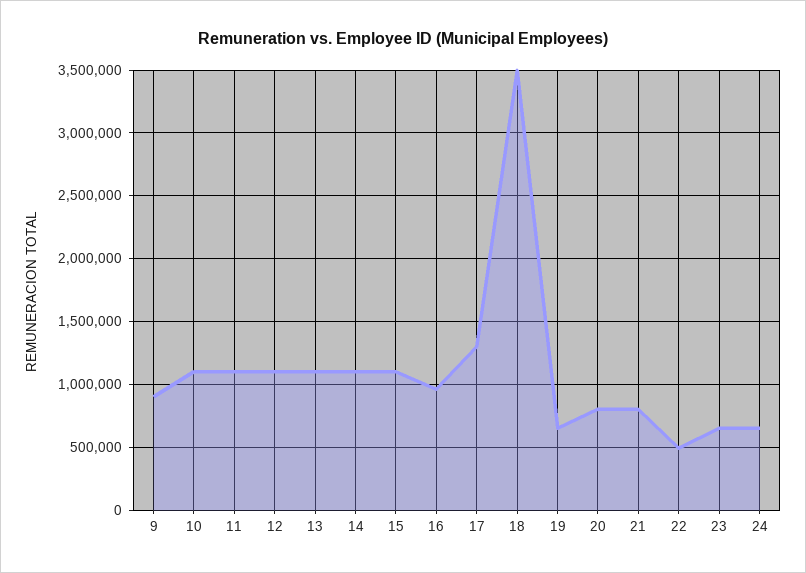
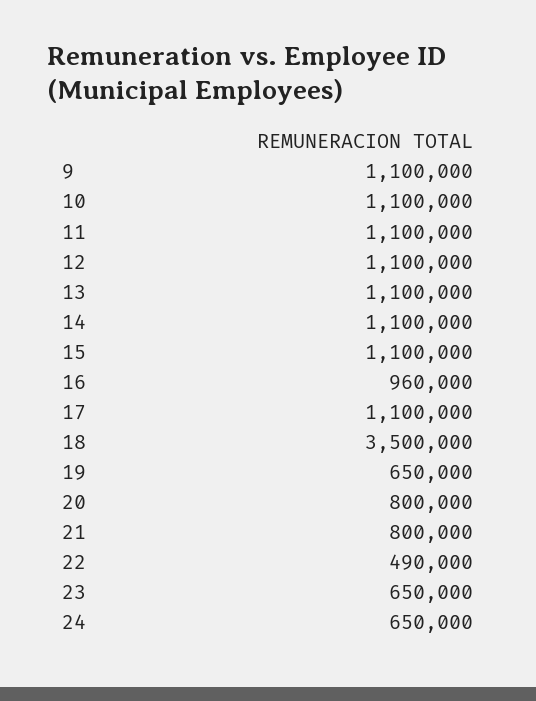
9: 900000 -> 1100000
17: 1300000 -> 1100000

